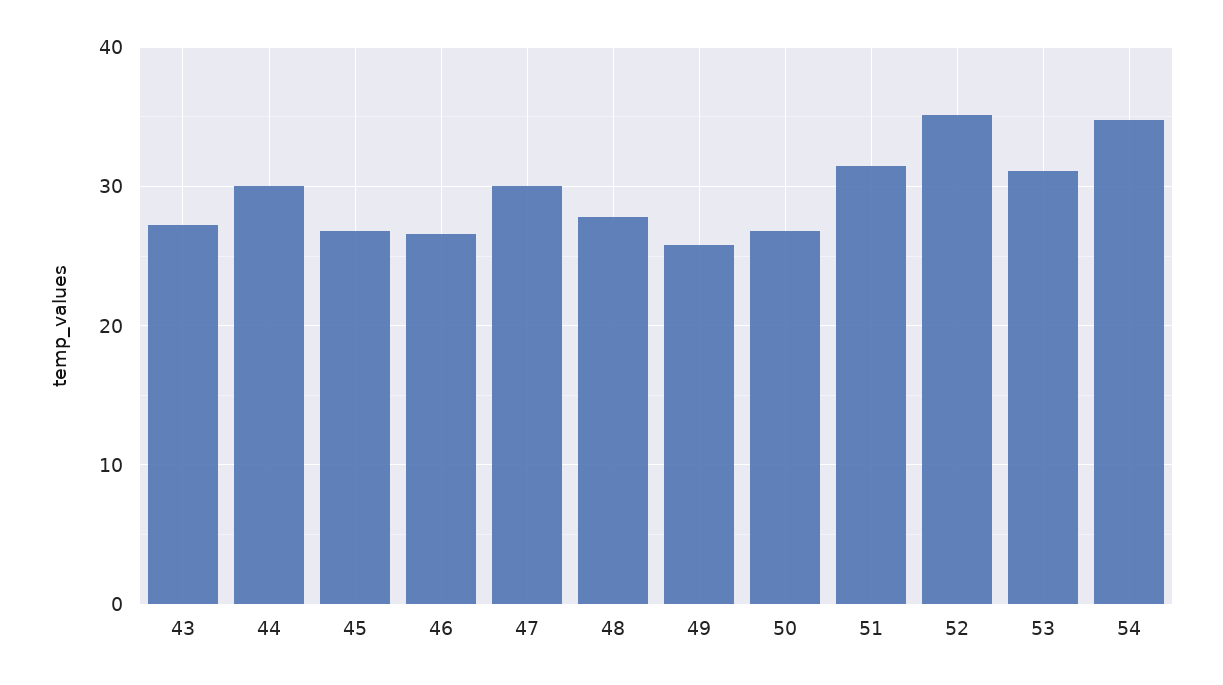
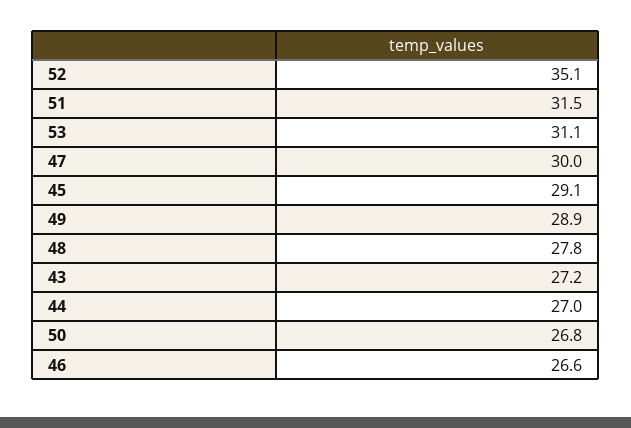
44: 30 -> 27
45: 27 -> 29.1
49: 26 -> 28.9
54: 35 -> none

